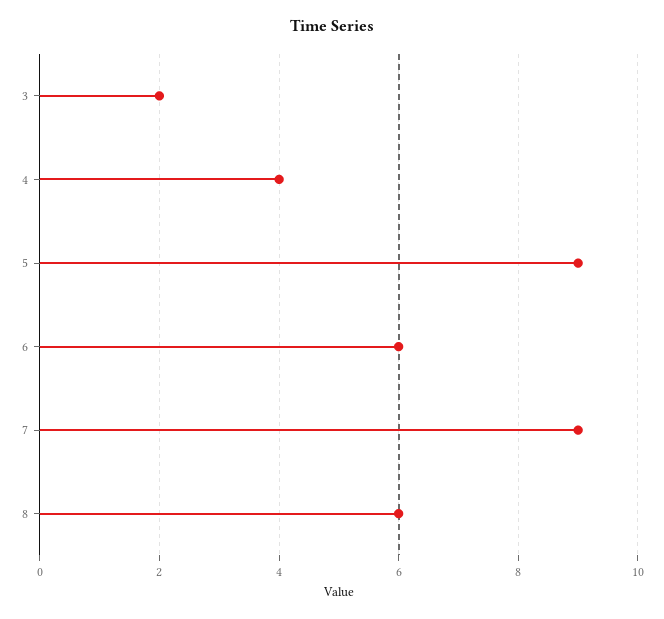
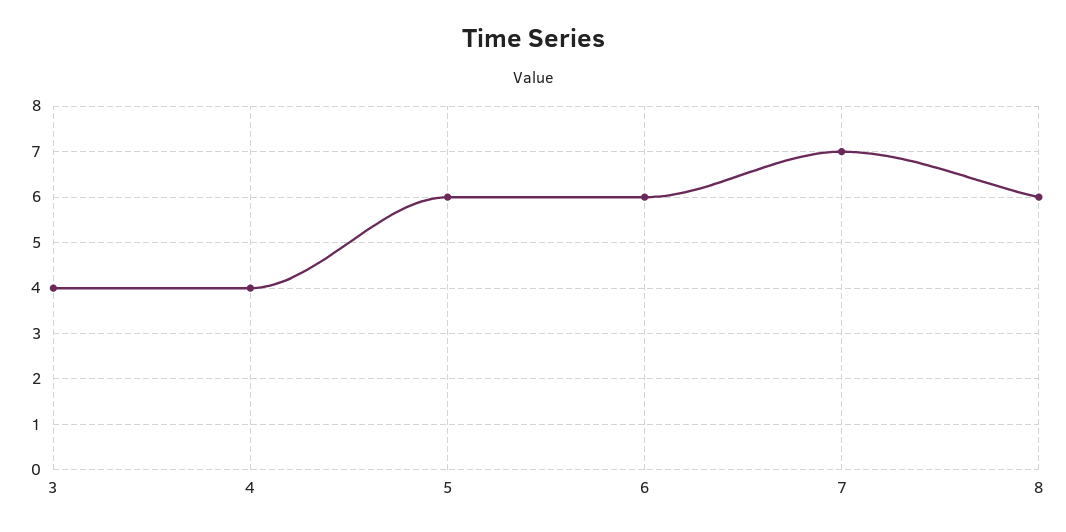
3: 2 -> 4
5: 9 -> 6
7: 9 -> 7

